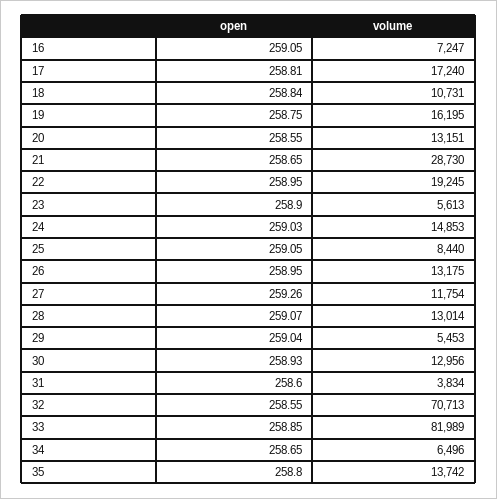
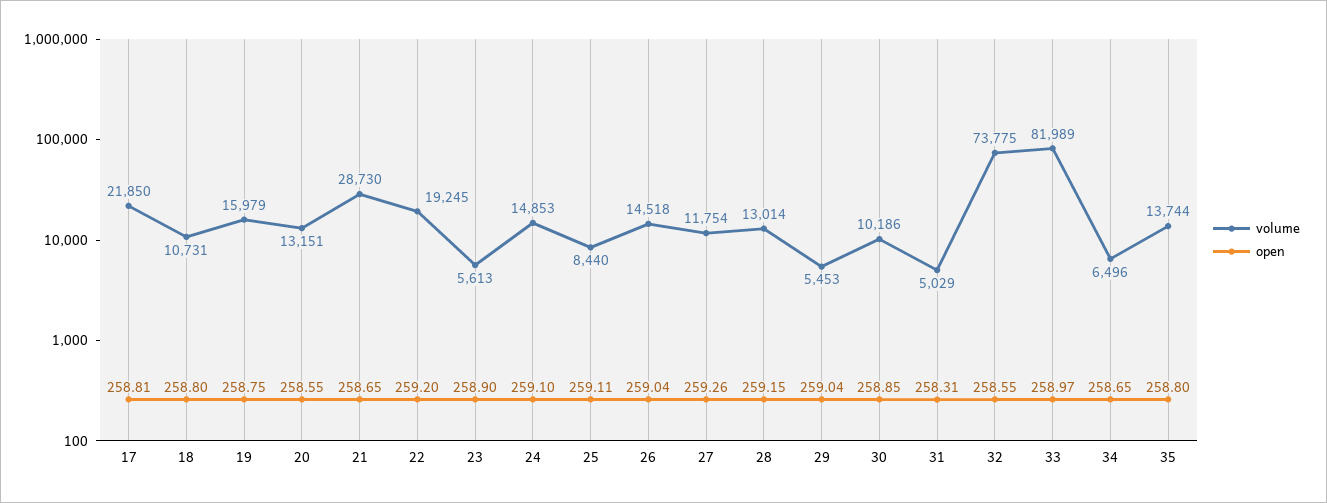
open, 16: 259.05 -> none
volume, 16: 7247 -> none
volume, 17: 17240 -> 21850
open, 18: 258.84 -> 258.8
volume, 19: 16195 -> 15979
open, 22: 258.95 -> 259.2
open, 24: 259.03 -> 259.1
open, 25: 259.05 -> 259.11
open, 26: 258.95 -> 259.04
volume, 26: 13175 -> 14518
open, 28: 259.07 -> 259.15
open, 30: 258.93 -> 258.85
volume, 30: 12956 -> 10186
open, 31: 258.6 -> 258.31
volume, 31: 3834 -> 5029
volume, 32: 70713 -> 73775
open, 33: 258.85 -> 258.97
volume, 35: 13742 -> 13744

